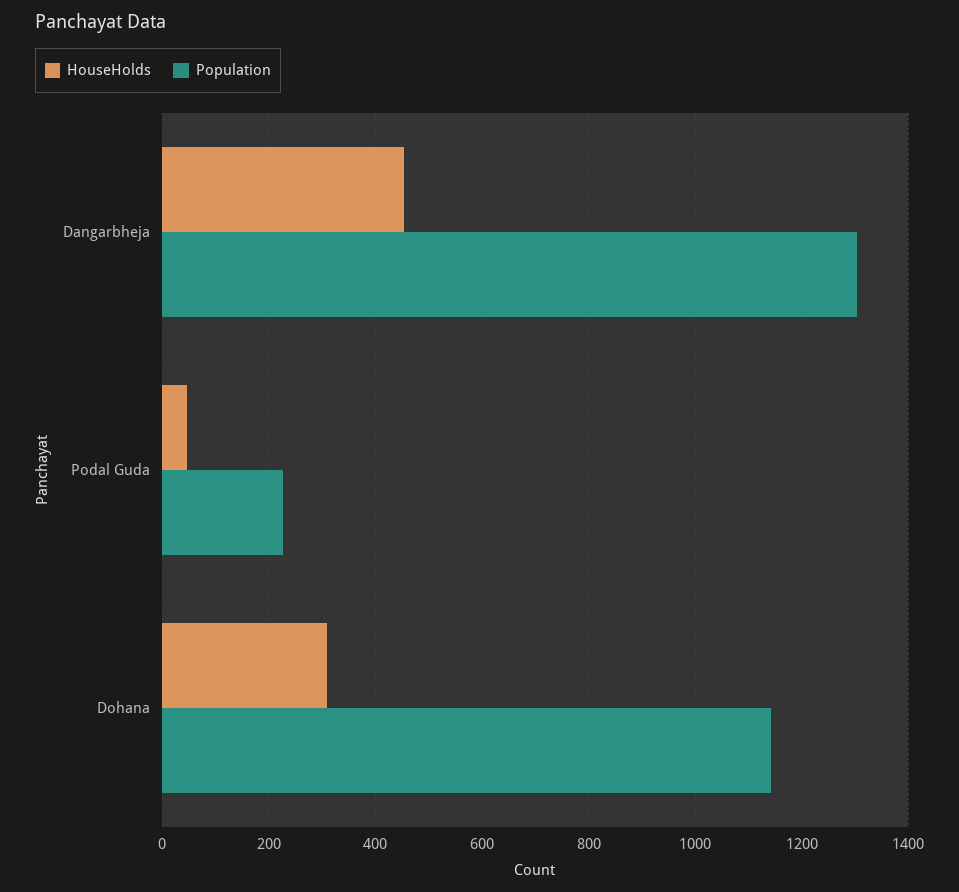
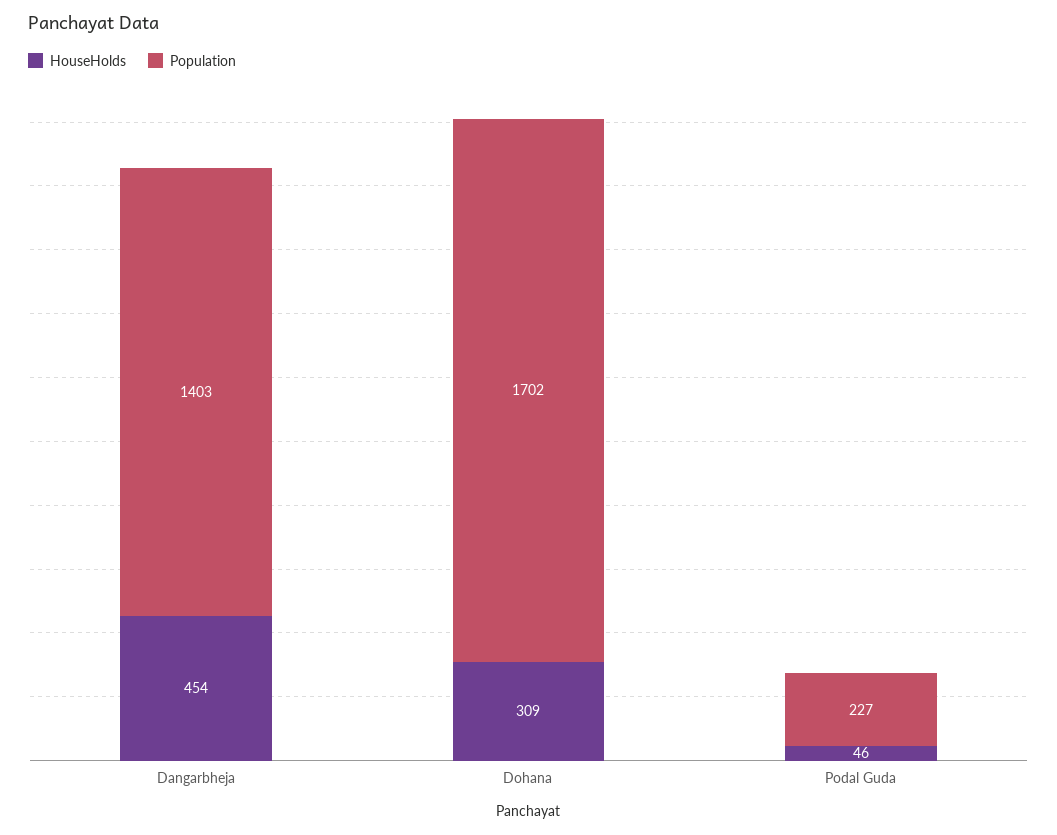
Population, Dangarbheja: 1300 -> 1403
Population, Dohana: 1140 -> 1702

